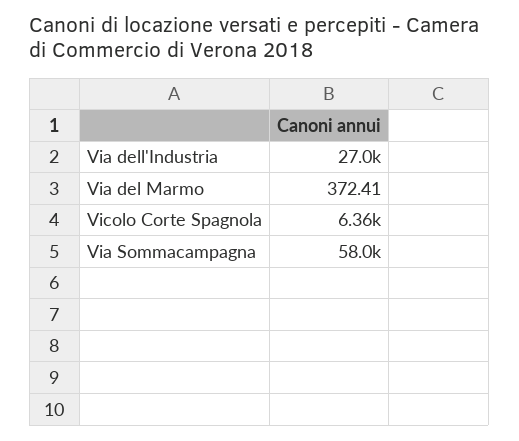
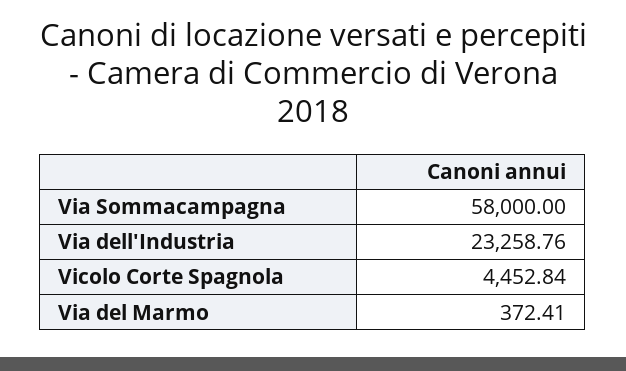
Via dell'Industria: 27000 -> 23258.76
Vicolo Corte Spagnola: 6360 -> 4452.84

